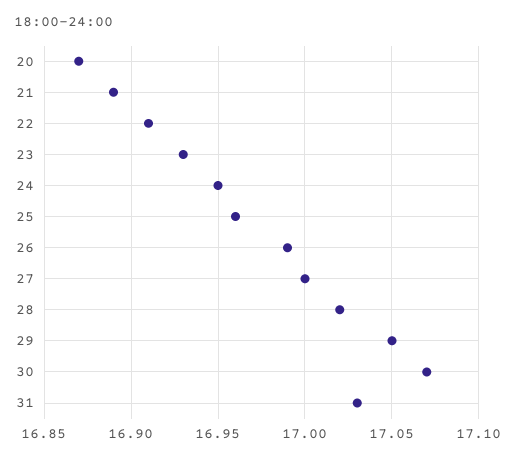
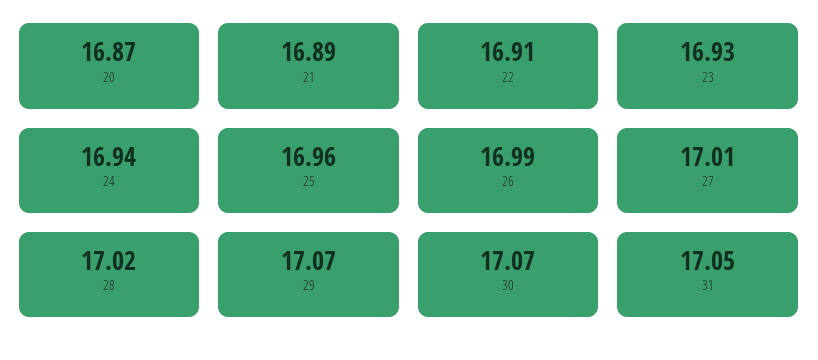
24: 16.95 -> 16.94
27: 17 -> 17.01
29: 17.05 -> 17.07
31: 17.03 -> 17.05

